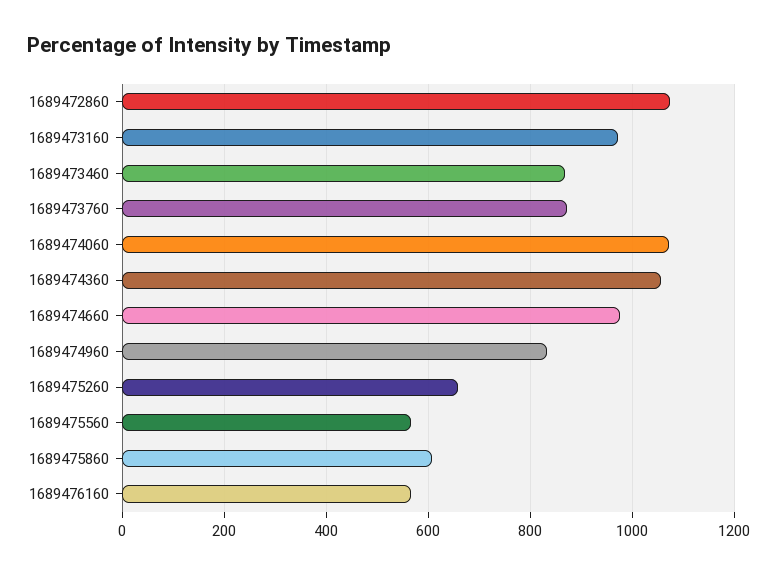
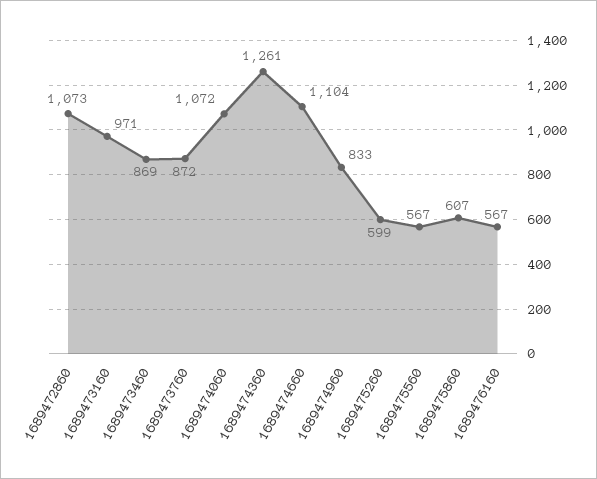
1689474360: 1060 -> 1261
1689474660: 980 -> 1104
1689475260: 660 -> 599

